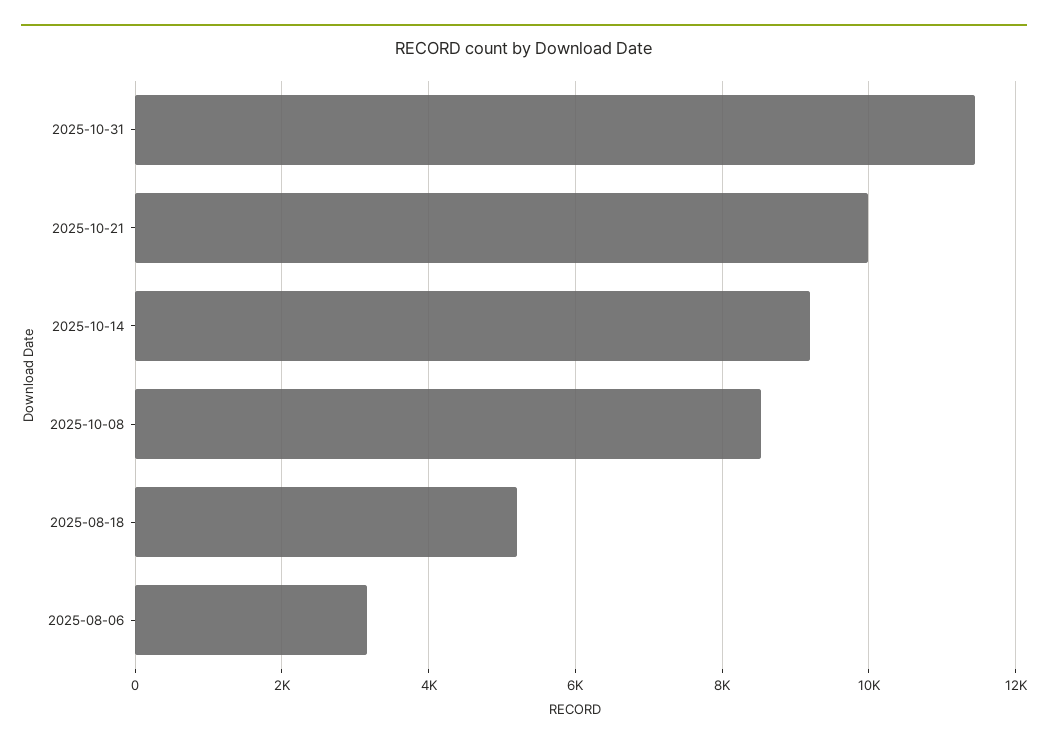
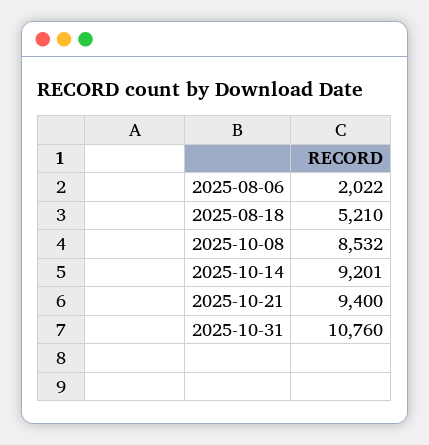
2025-10-31: 11400 -> 10760
2025-10-21: 10000 -> 9400
2025-08-06: 3200 -> 2022

